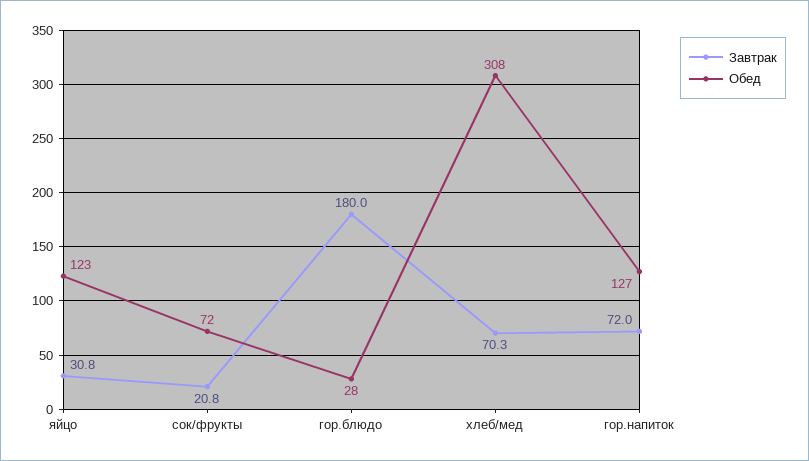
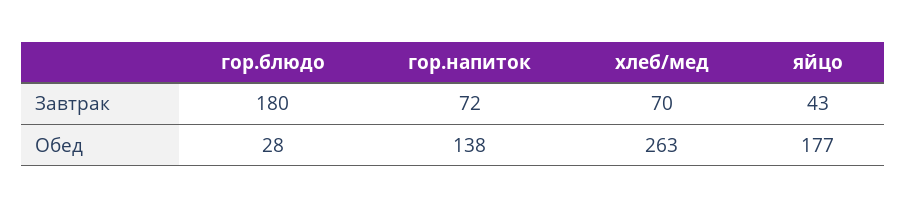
Завтрак, яйцо: 30.8 -> 43
Обед, яйцо: 123 -> 177
Завтрак, сок/фрукты: 20.8 -> none
Обед, сок/фрукты: 72 -> none
Обед, хлеб/мед: 308 -> 263
Обед, гор.напиток: 127 -> 138

